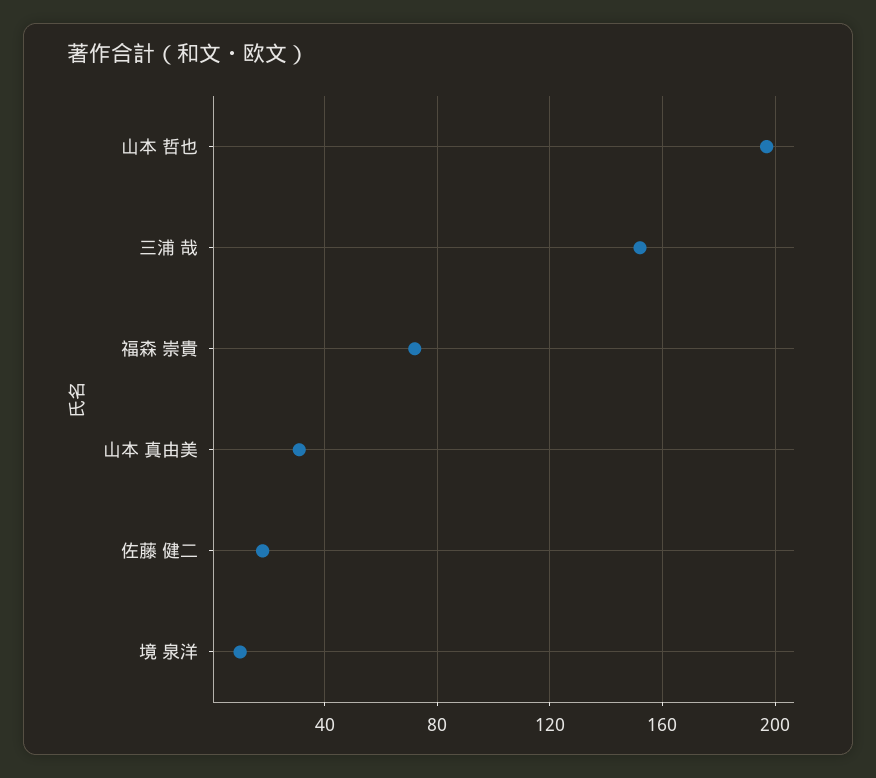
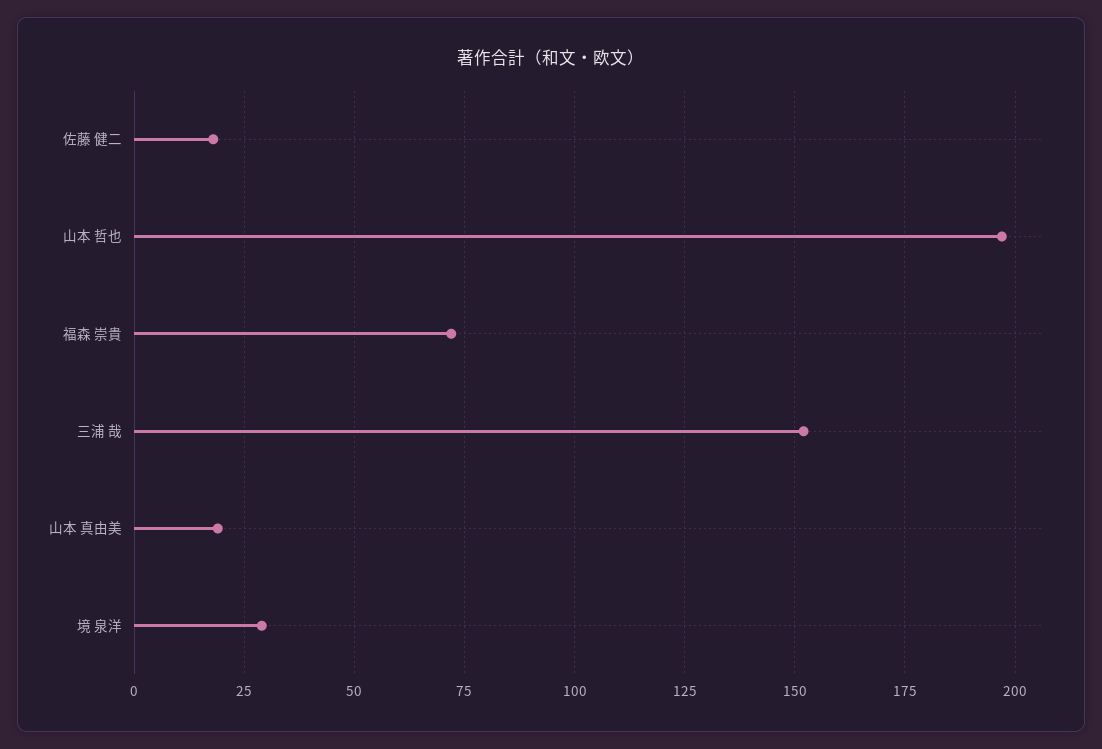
山本 真由美: 30 -> 20
境 泉洋: 10 -> 30

